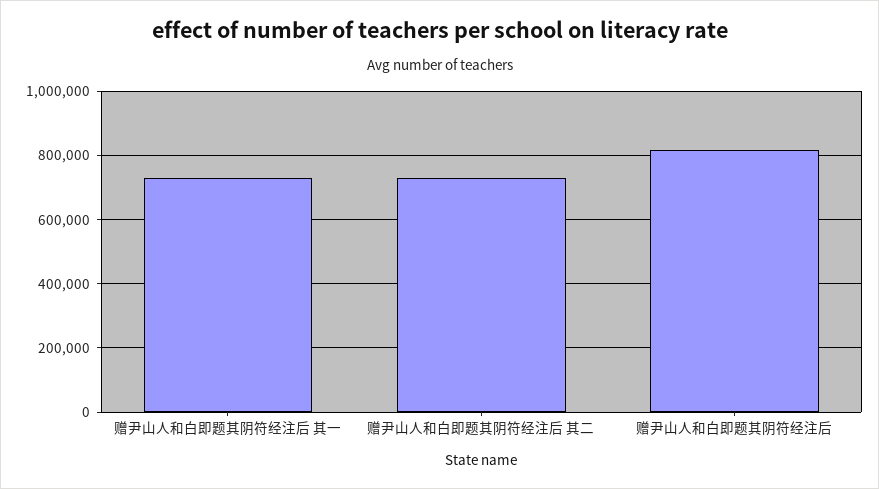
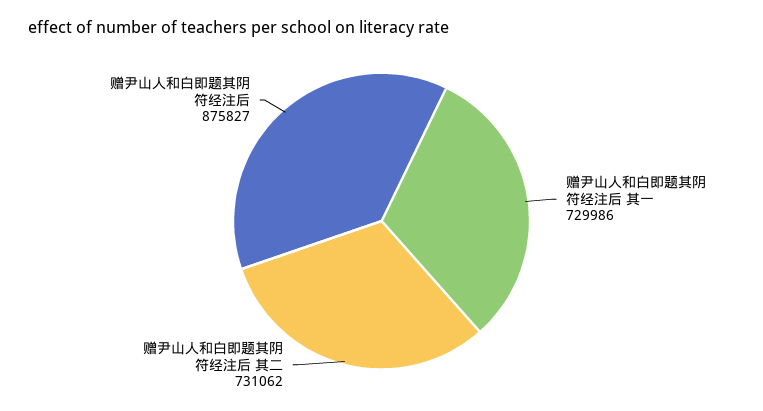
赠尹山人和白即题其阴符经注后: 820000 -> 875827

